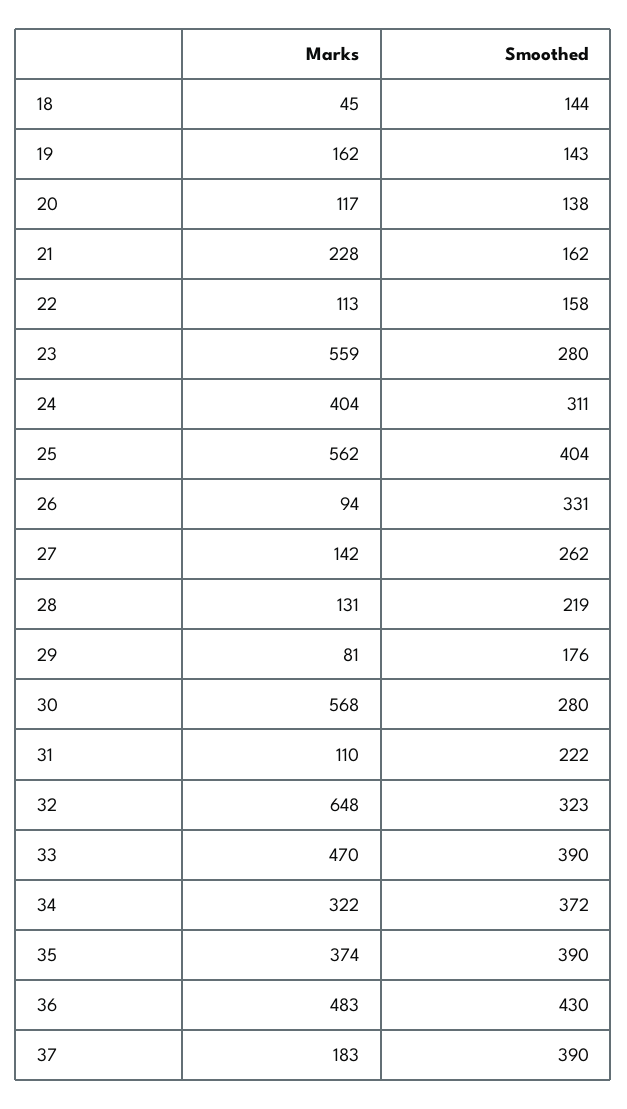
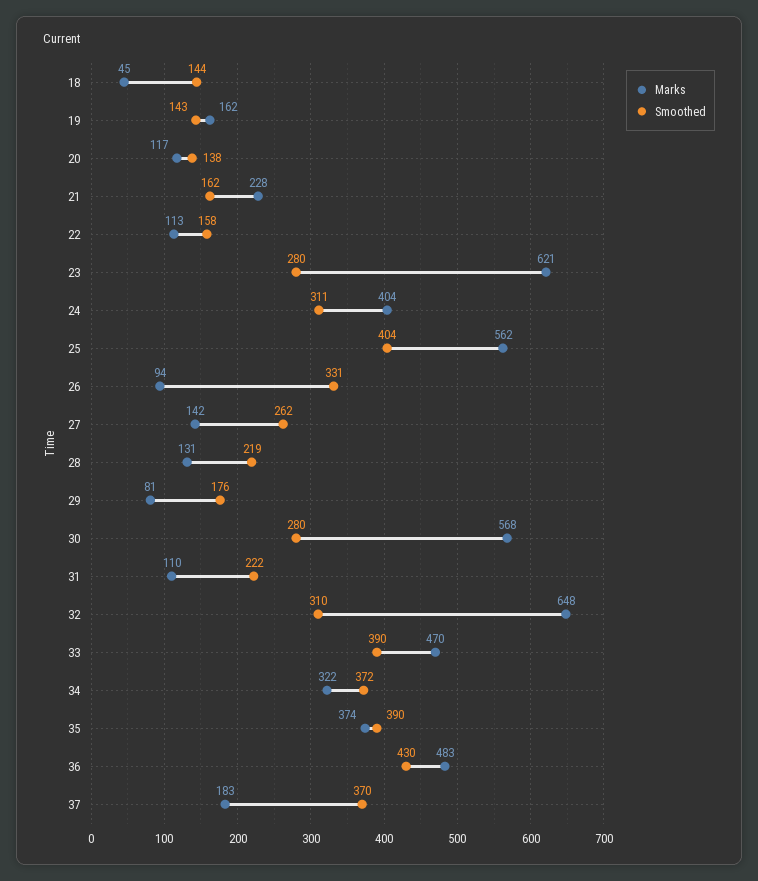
Marks, 23: 559 -> 621
Smoothed, 32: 323 -> 310
Smoothed, 37: 390 -> 370

